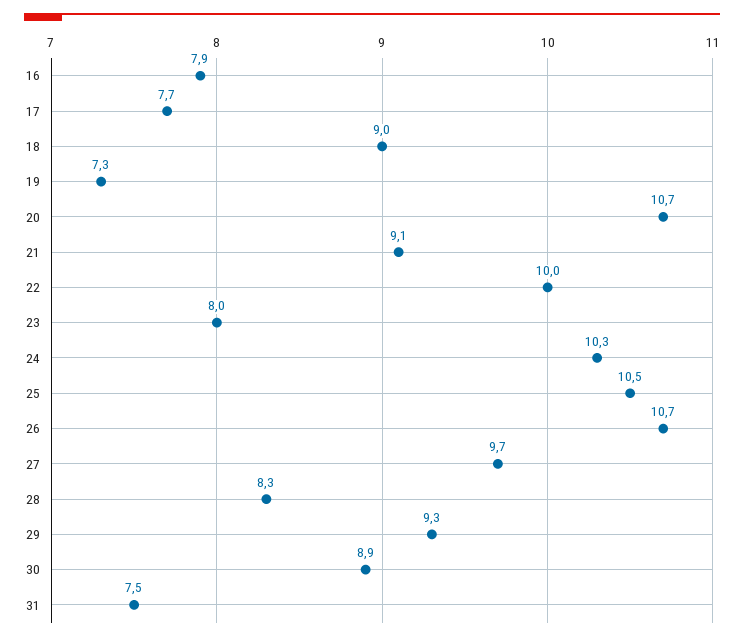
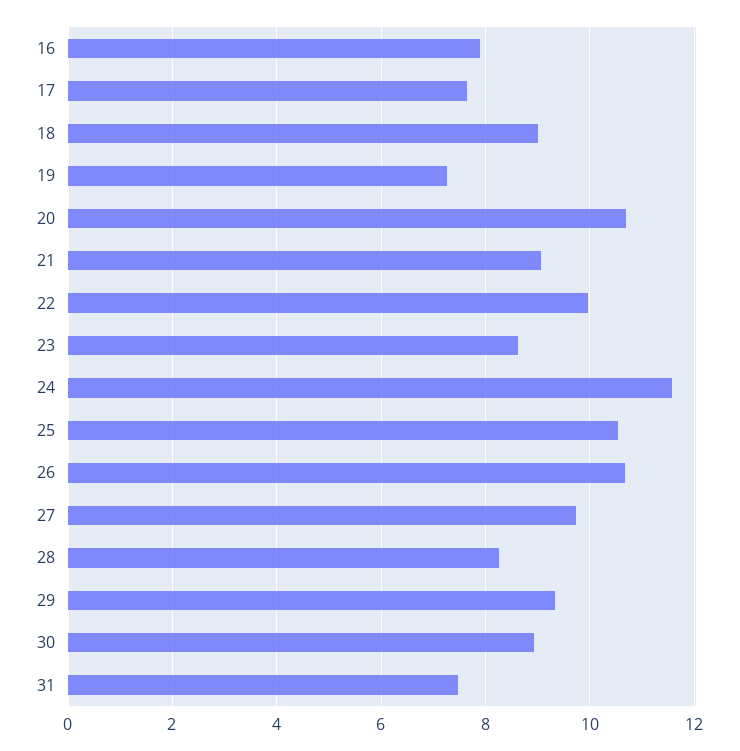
23: 8 -> 8.6
24: 10.3 -> 11.6

